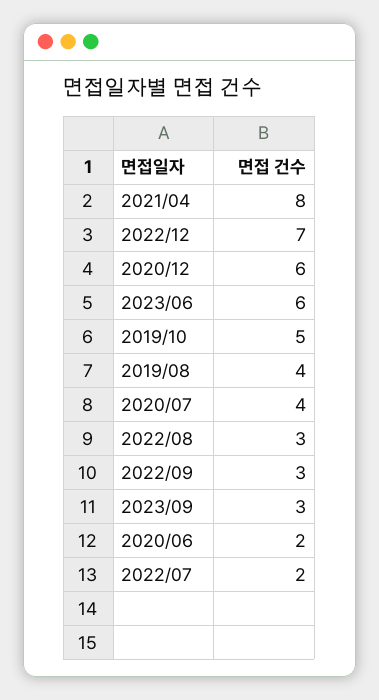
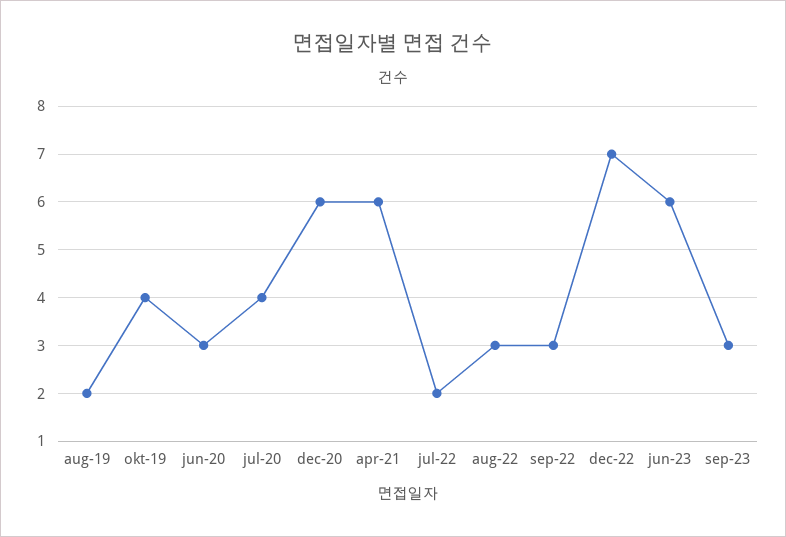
2021/04: 8 -> 6
2019/10: 5 -> 4
2019/08: 4 -> 2
2020/06: 2 -> 3

